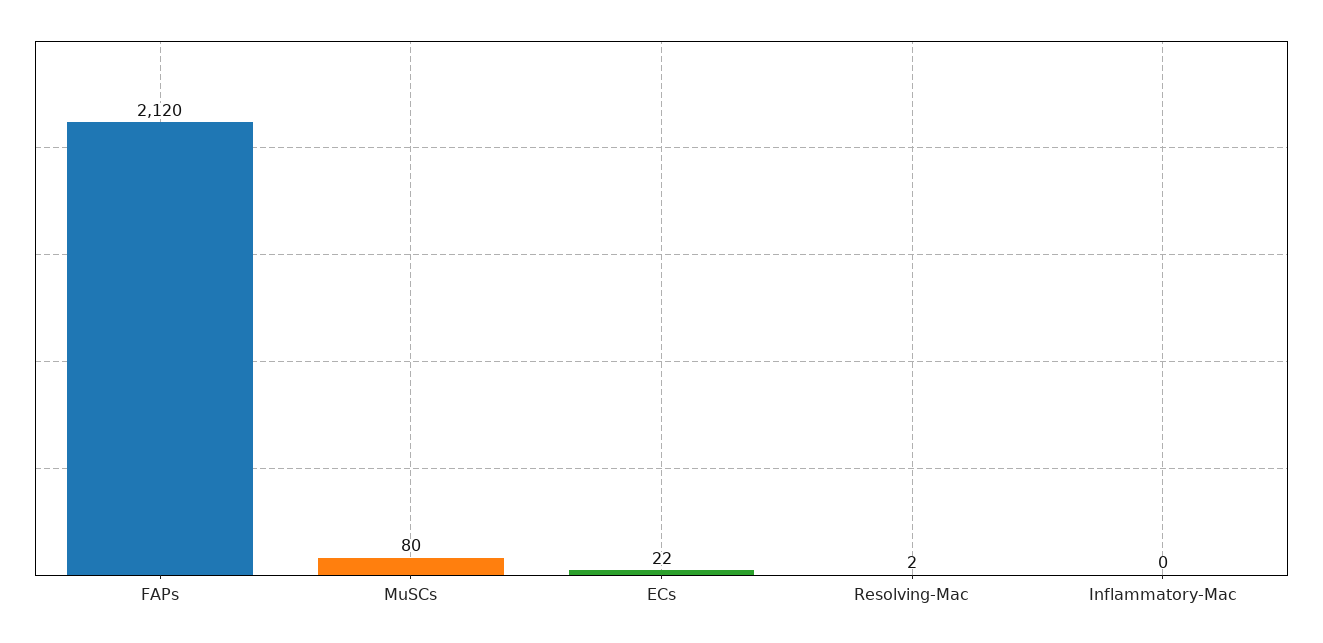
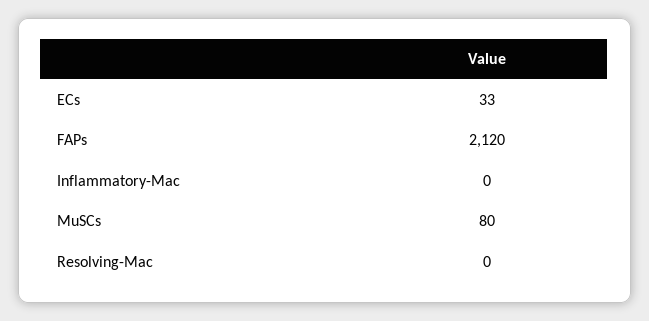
ECs: 22 -> 33
Resolving-Mac: 2 -> 0

